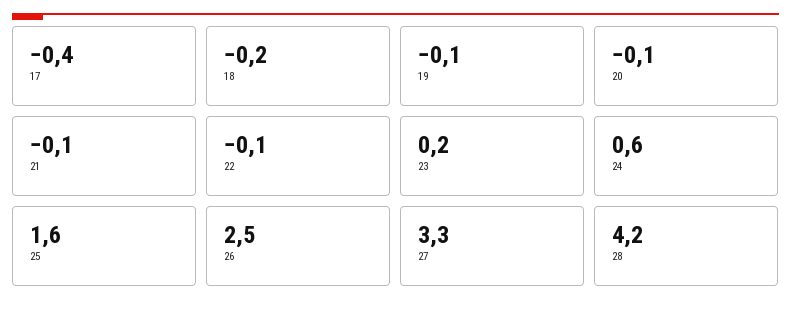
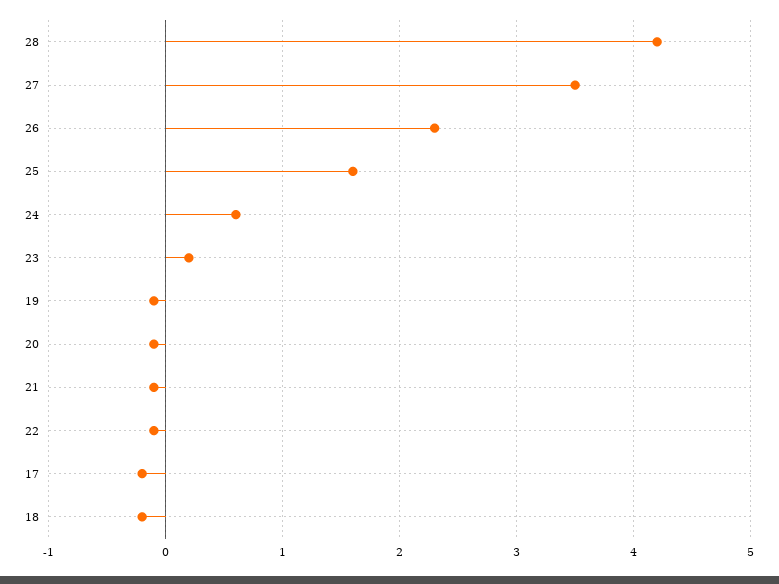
17: -0.4 -> -0.2
26: 2.5 -> 2.3
27: 3.3 -> 3.5

